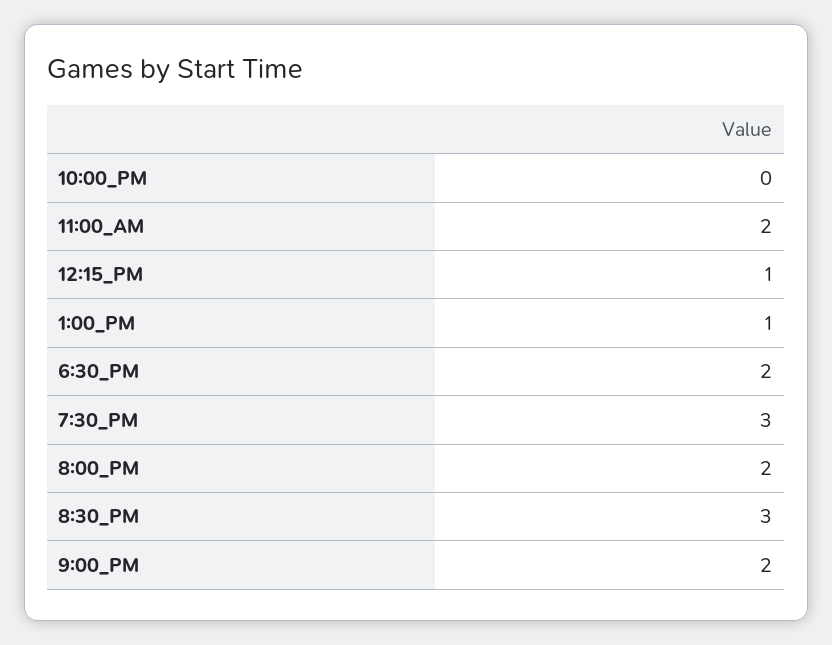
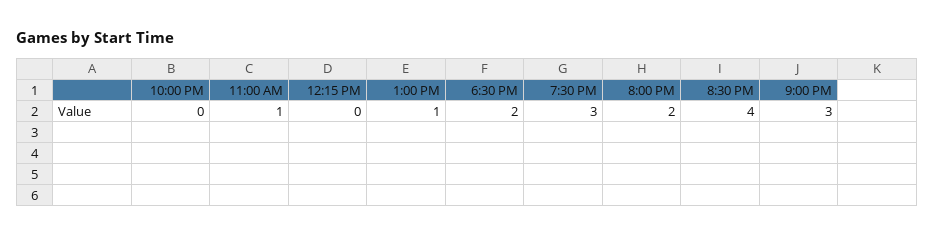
11:00_AM: 2 -> 1
12:15_PM: 1 -> 0
8:30_PM: 3 -> 4
9:00_PM: 2 -> 3

